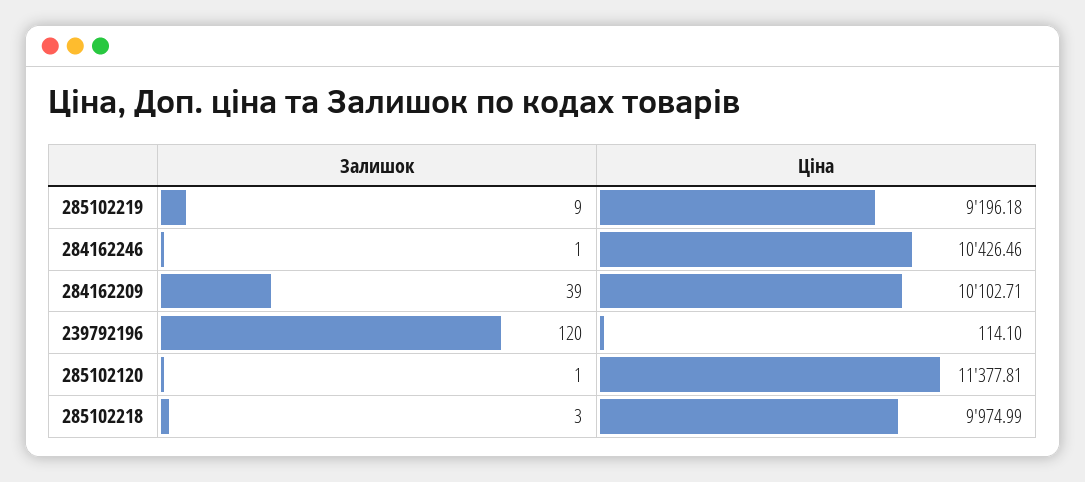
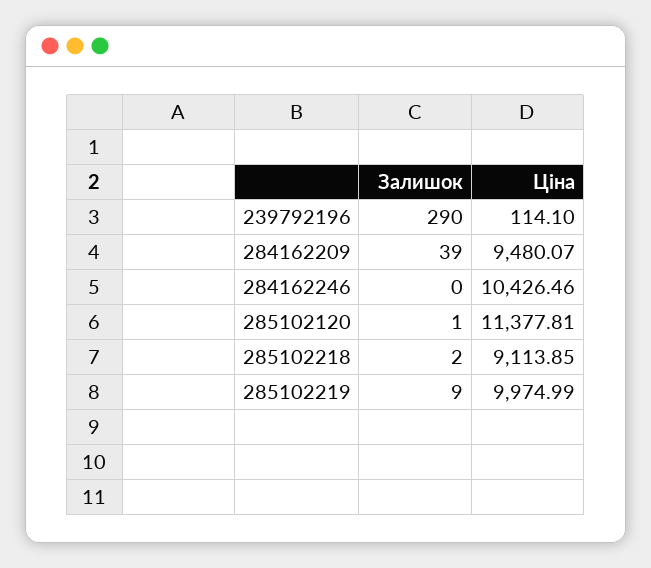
Ціна, 285102219: 9196.18 -> 9974.99
Залишок, 284162246: 1 -> 0
Ціна, 284162209: 10102.71 -> 9480.07
Залишок, 239792196: 120 -> 290
Залишок, 285102218: 3 -> 2
Ціна, 285102218: 9974.99 -> 9113.85

